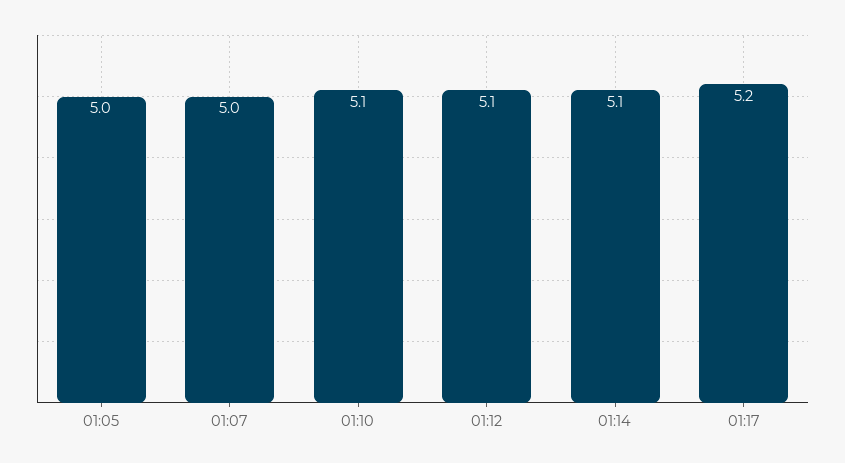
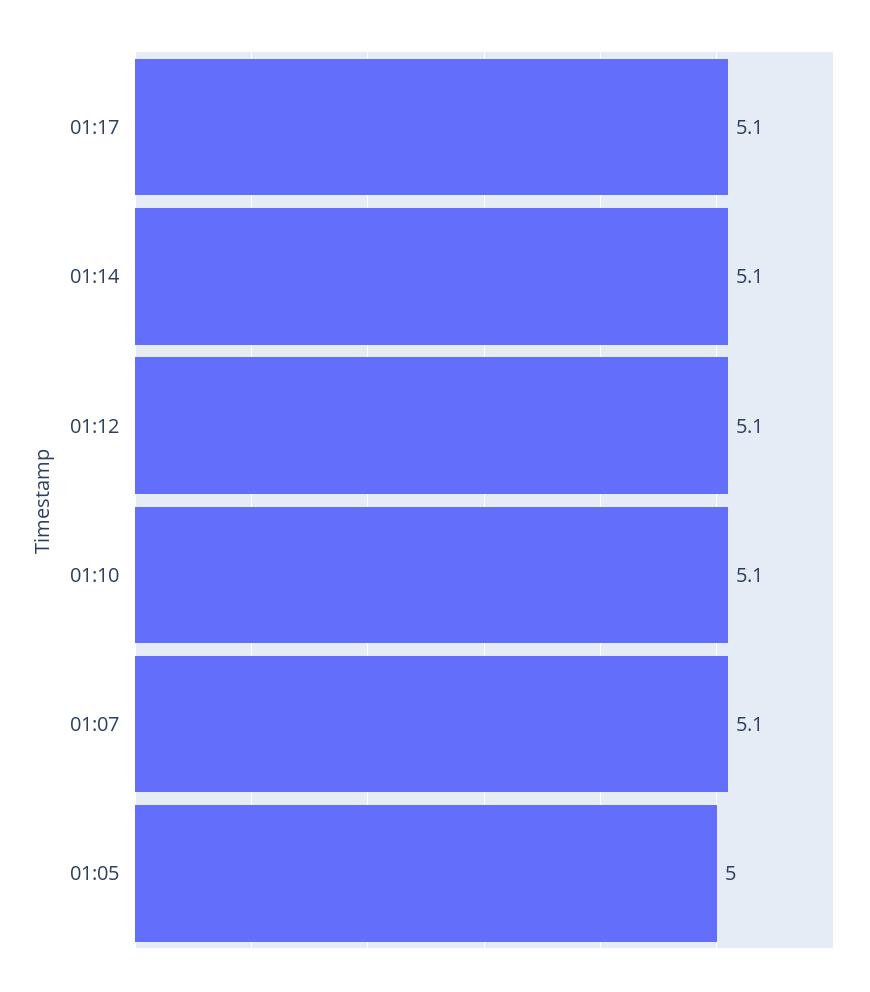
01:07: 5 -> 5.1
01:17: 5.2 -> 5.1

